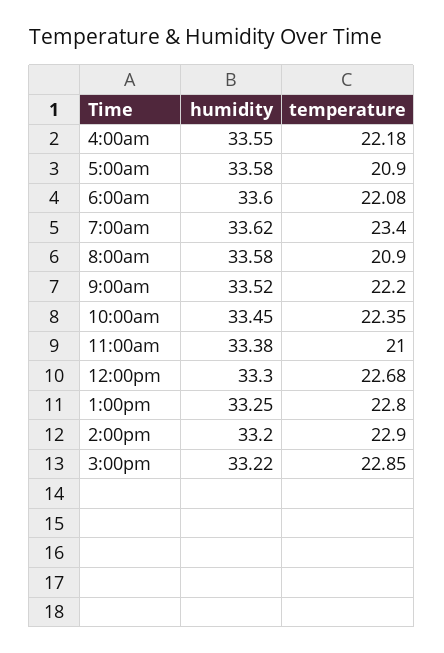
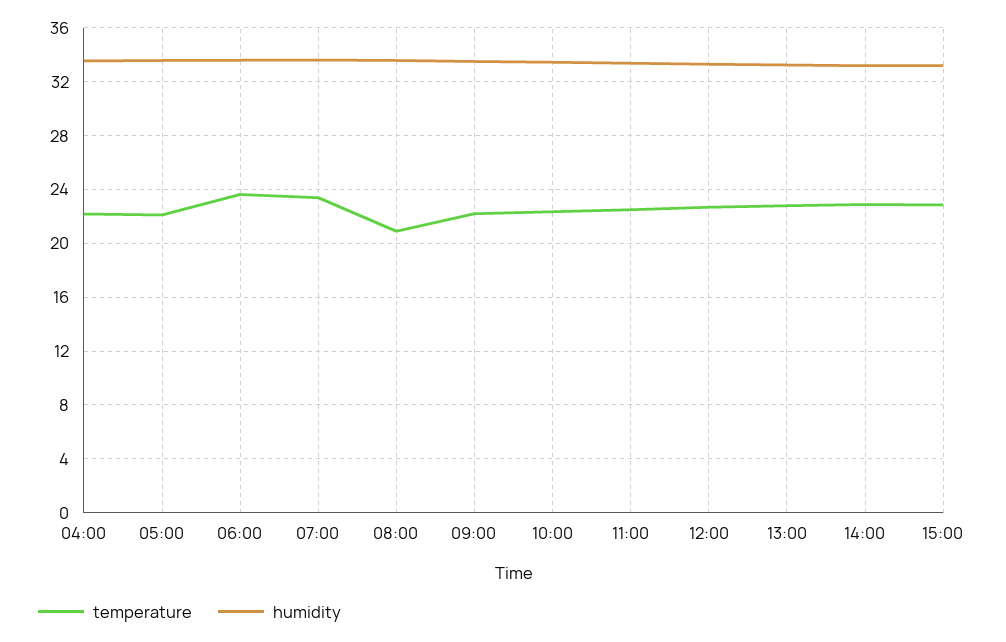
temperature, 5:00am: 20.9 -> 22
temperature, 6:00am: 22.08 -> 23.5
temperature, 11:00am: 21 -> 22.5

